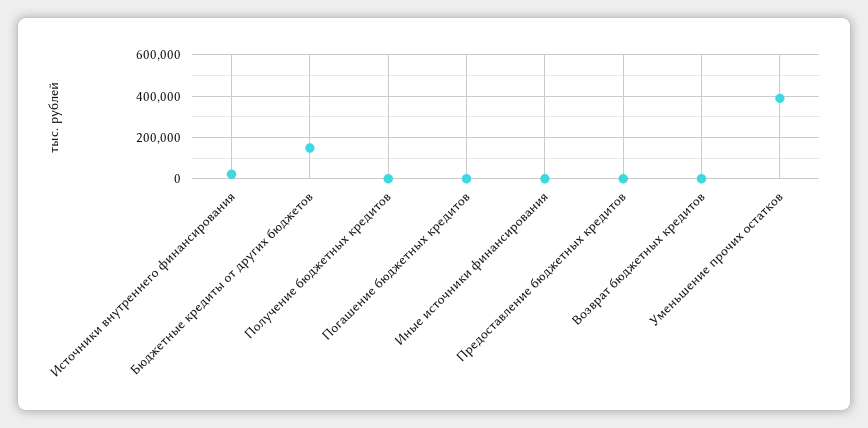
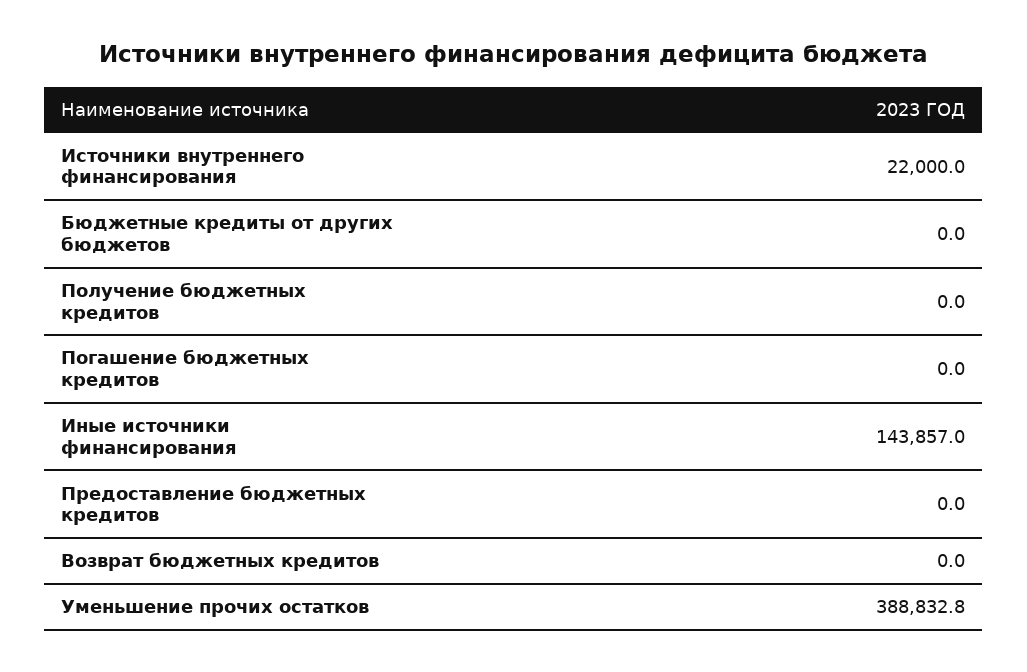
Бюджетные кредиты от других бюджетов: 150000 -> 0
Иные источники финансирования: 0 -> 143857

